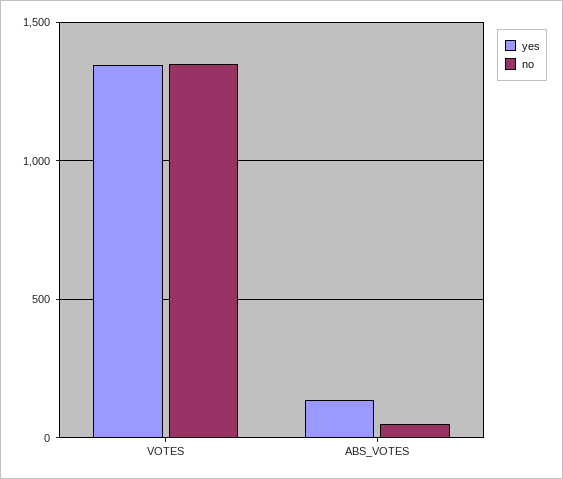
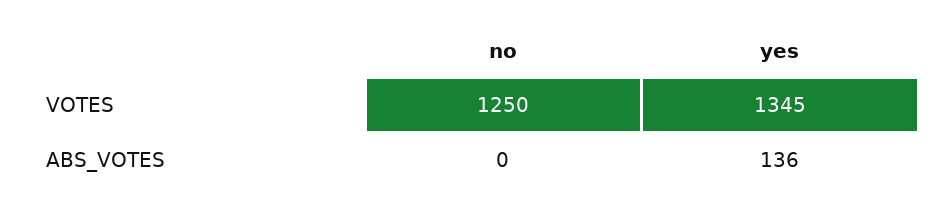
no, VOTES: 1350 -> 1250
no, ABS_VOTES: 50 -> 0

